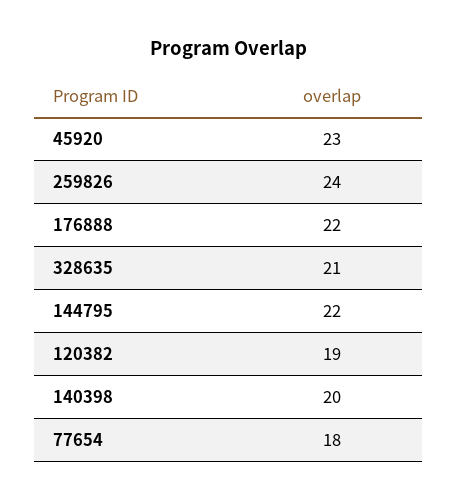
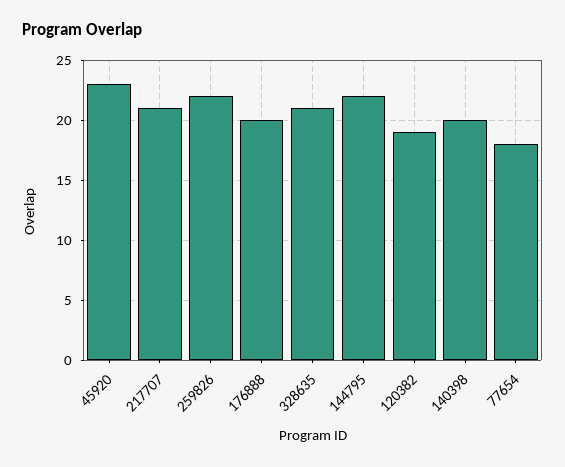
259826: 24 -> 22
176888: 22 -> 20
217707: none -> 21

